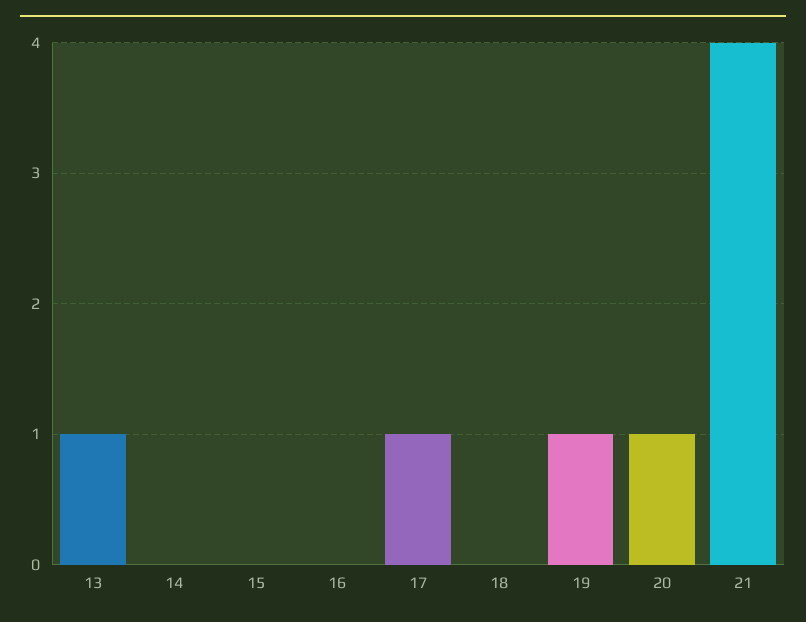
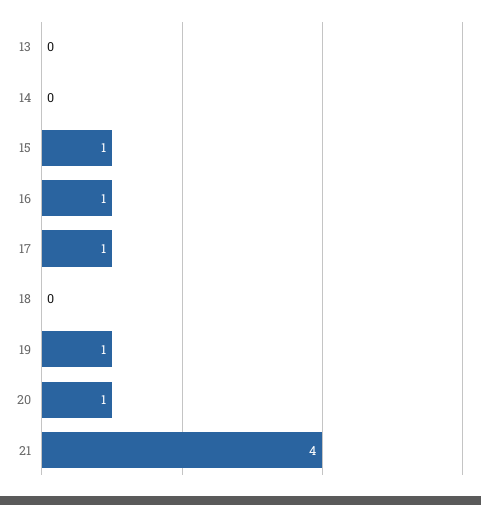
13: 1 -> 0
15: 0 -> 1
16: 0 -> 1

